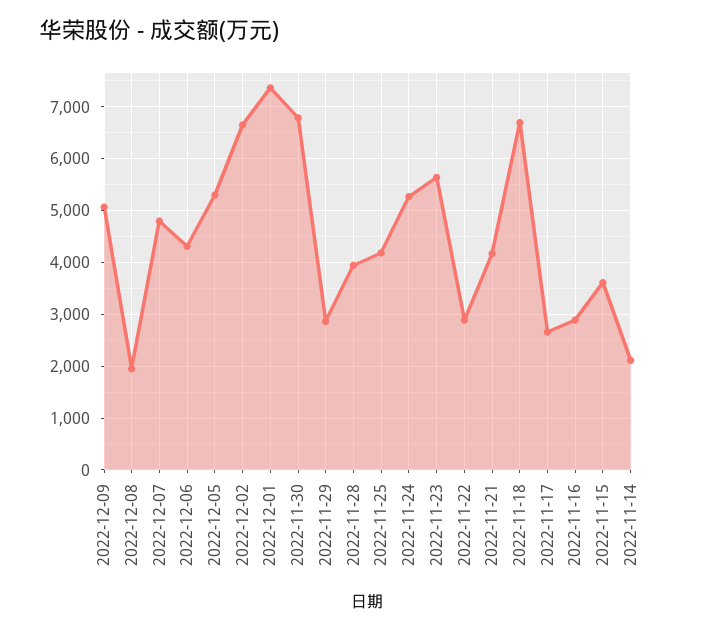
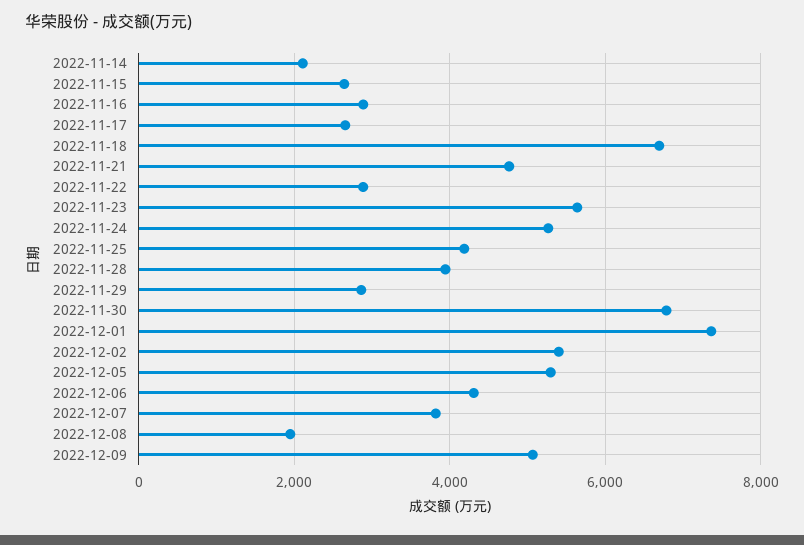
2022-12-07: 4800 -> 3800
2022-12-02: 6600 -> 5400
2022-11-21: 4200 -> 4800
2022-11-15: 3600 -> 2600

